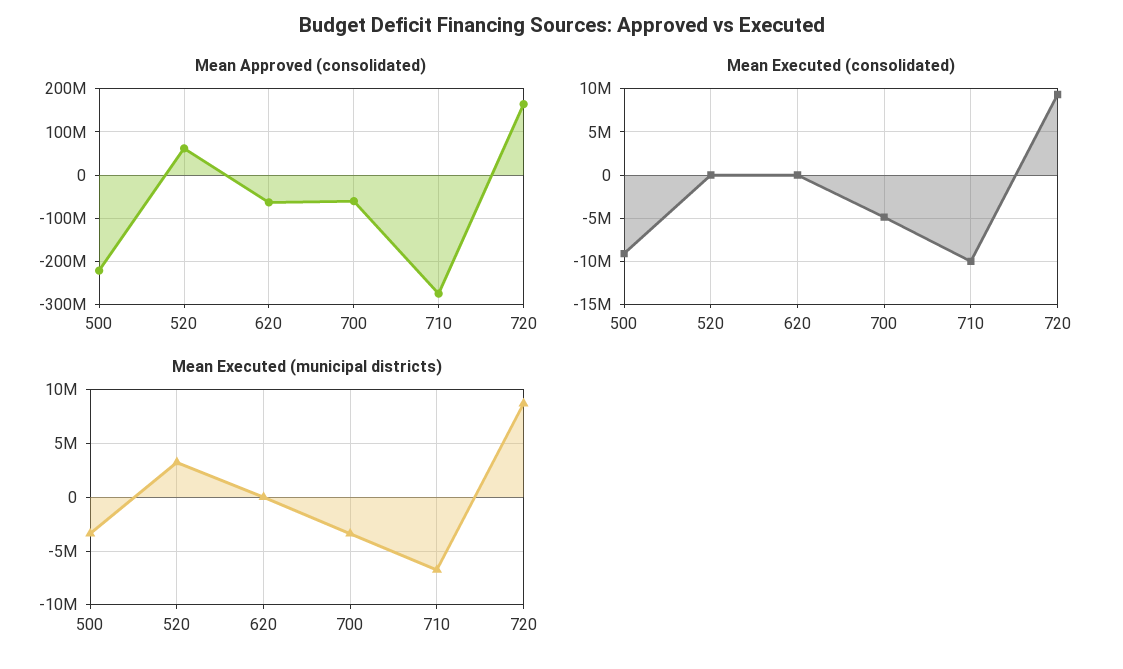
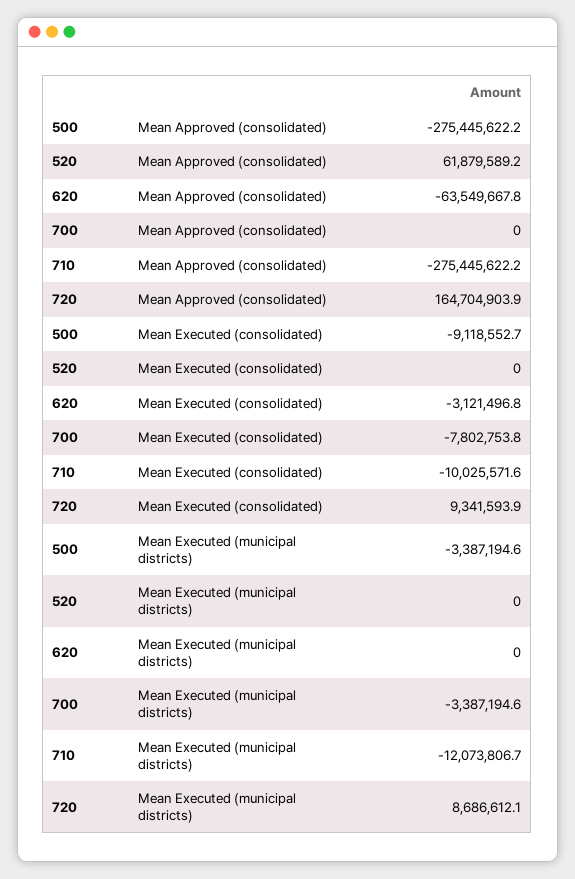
Mean Approved (consolidated), 500: -220000000 -> -275445622.2
Mean Approved (consolidated), 700: -60000000 -> 0
Mean Executed (consolidated), 620: 0 -> -3121496.8
Mean Executed (consolidated), 700: -5000000 -> -7802753.8
Mean Executed (municipal districts), 520: 3000000 -> 0
Mean Executed (municipal districts), 710: -7000000 -> -12073806.7

